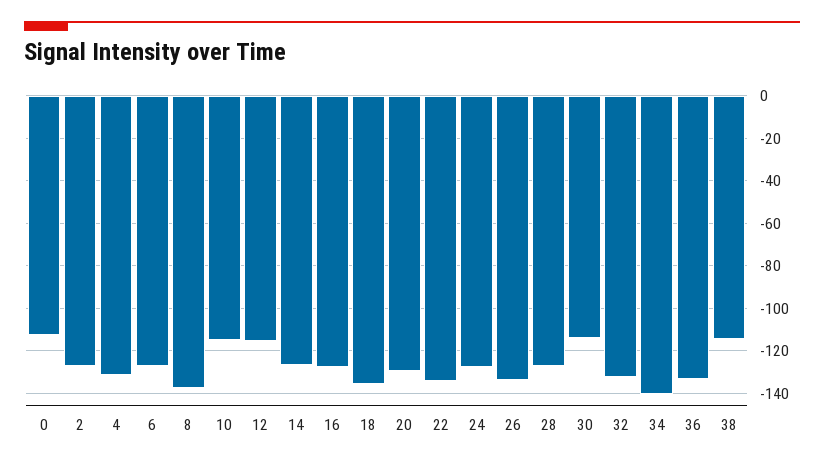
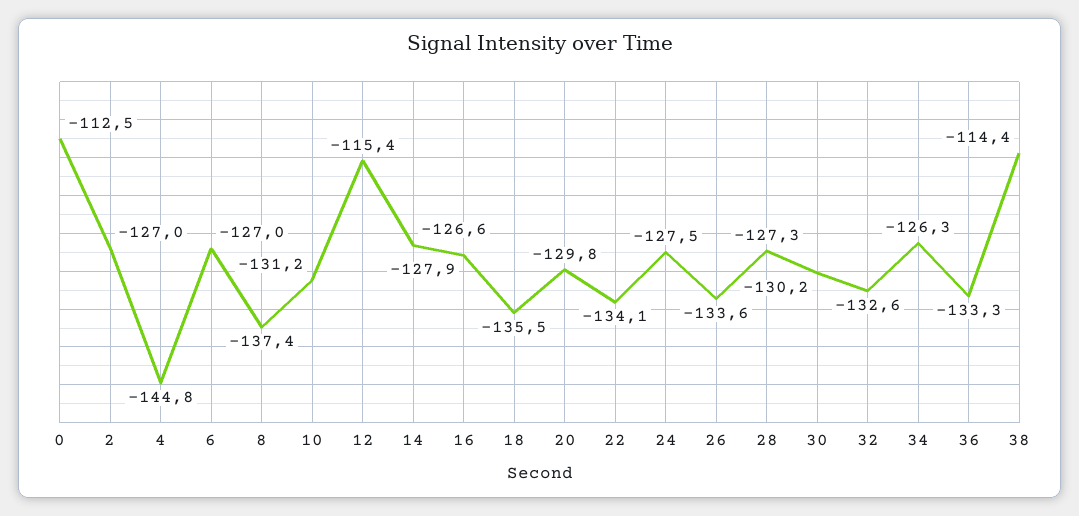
4: -130 -> -144.8
10: -115 -> -131.2
30: -115 -> -130.2
34: -140 -> -126.3

